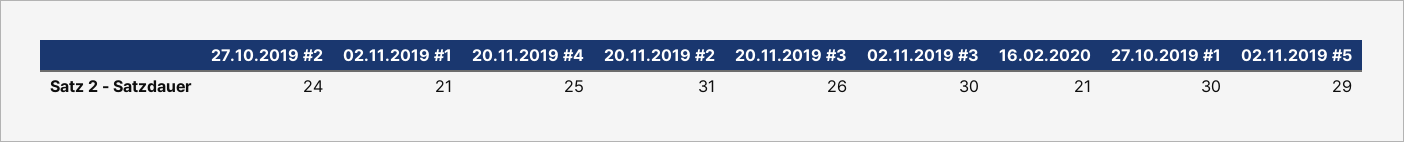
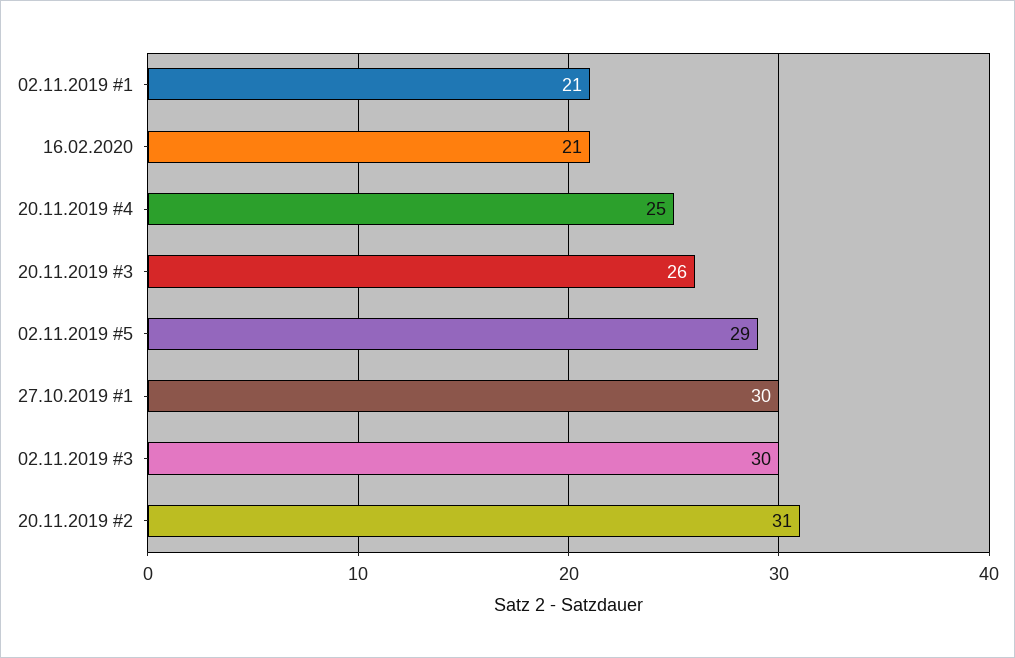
27.10.2019 #2: 24 -> none

